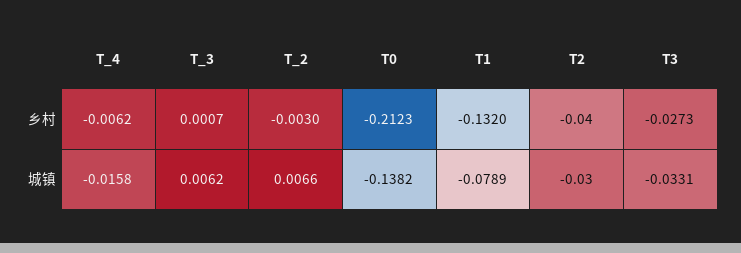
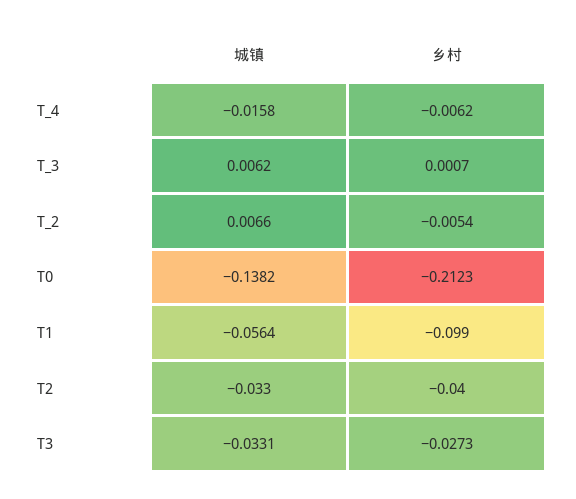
T_2, 乡村: -0.003 -> -0.0054
T1, 乡村: -0.132 -> -0.099
T1, 城镇: -0.0789 -> -0.0564
T2, 城镇: -0.03 -> -0.033

